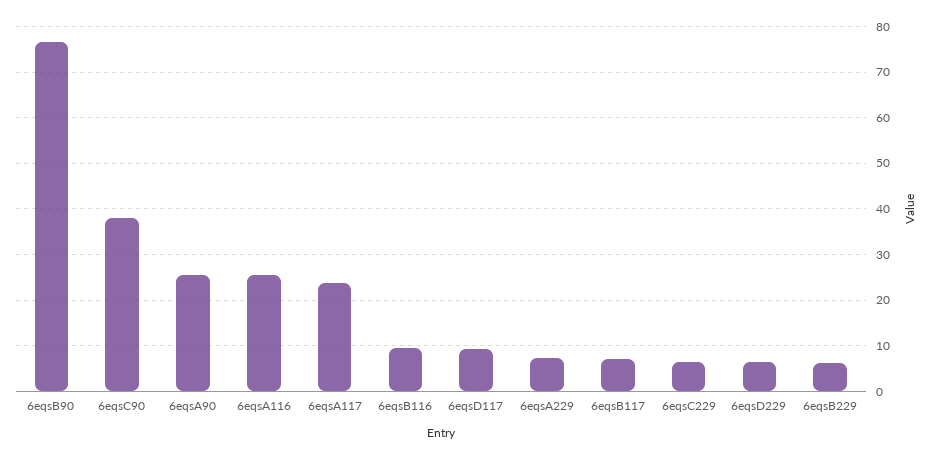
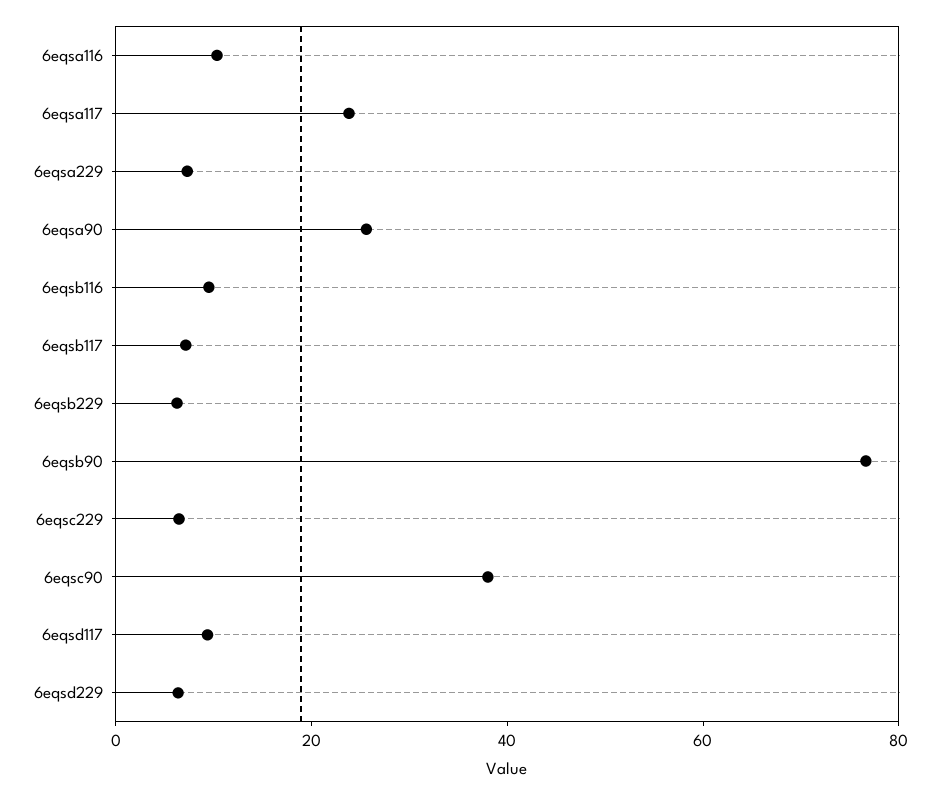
6eqsA116: 26 -> 10

